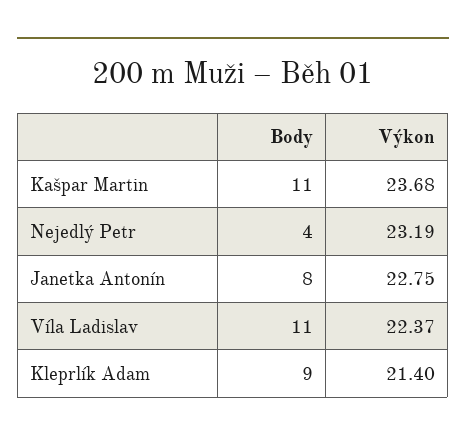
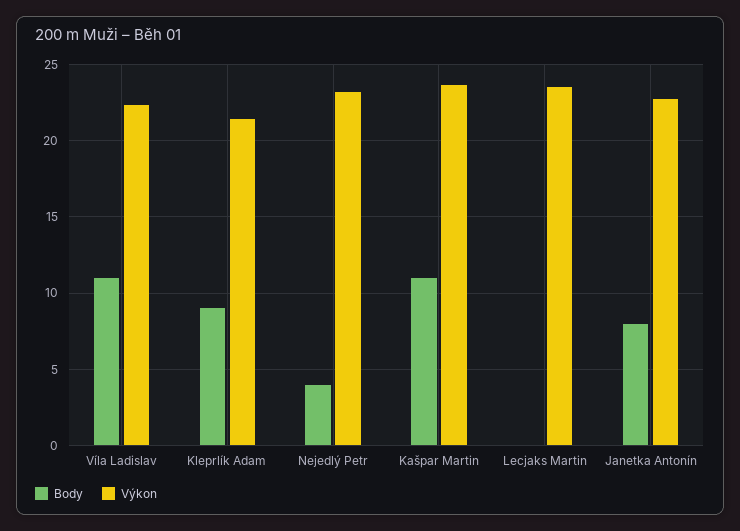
Body, Lecjaks Martin: none -> 0
Výkon, Lecjaks Martin: none -> 23.5

